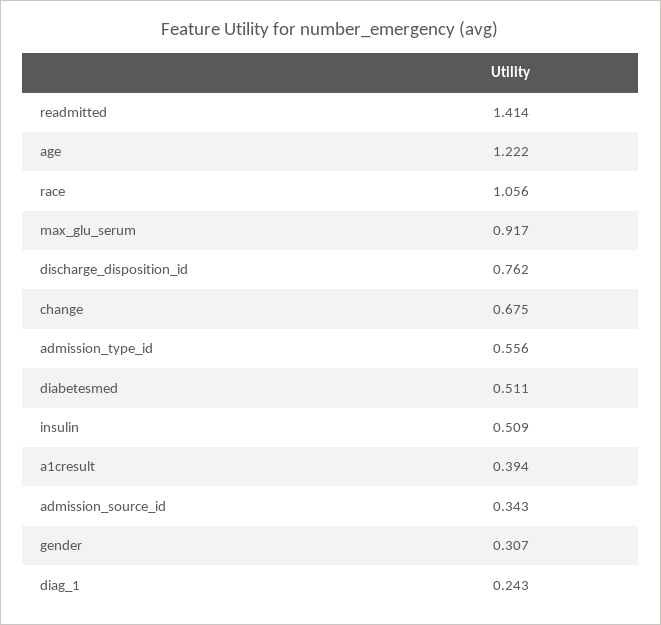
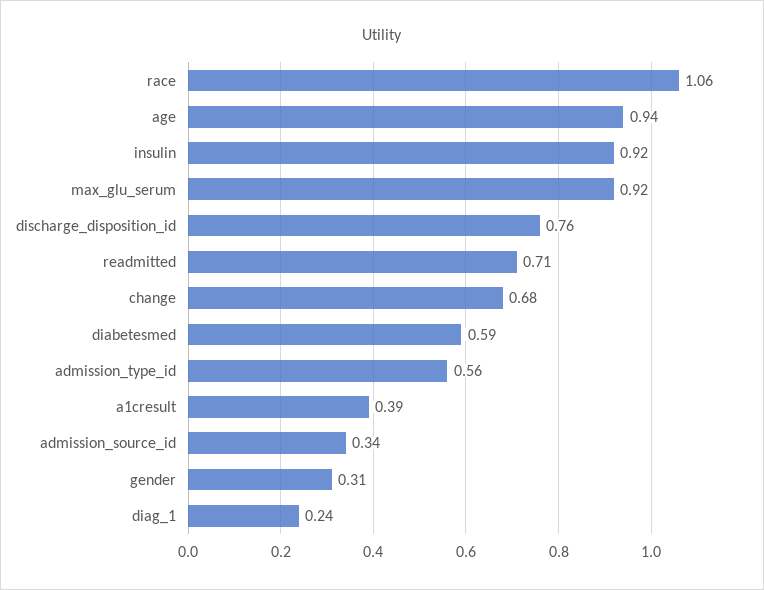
readmitted: 1.414 -> 0.71
age: 1.222 -> 0.94
diabetesmed: 0.511 -> 0.59
insulin: 0.509 -> 0.92

